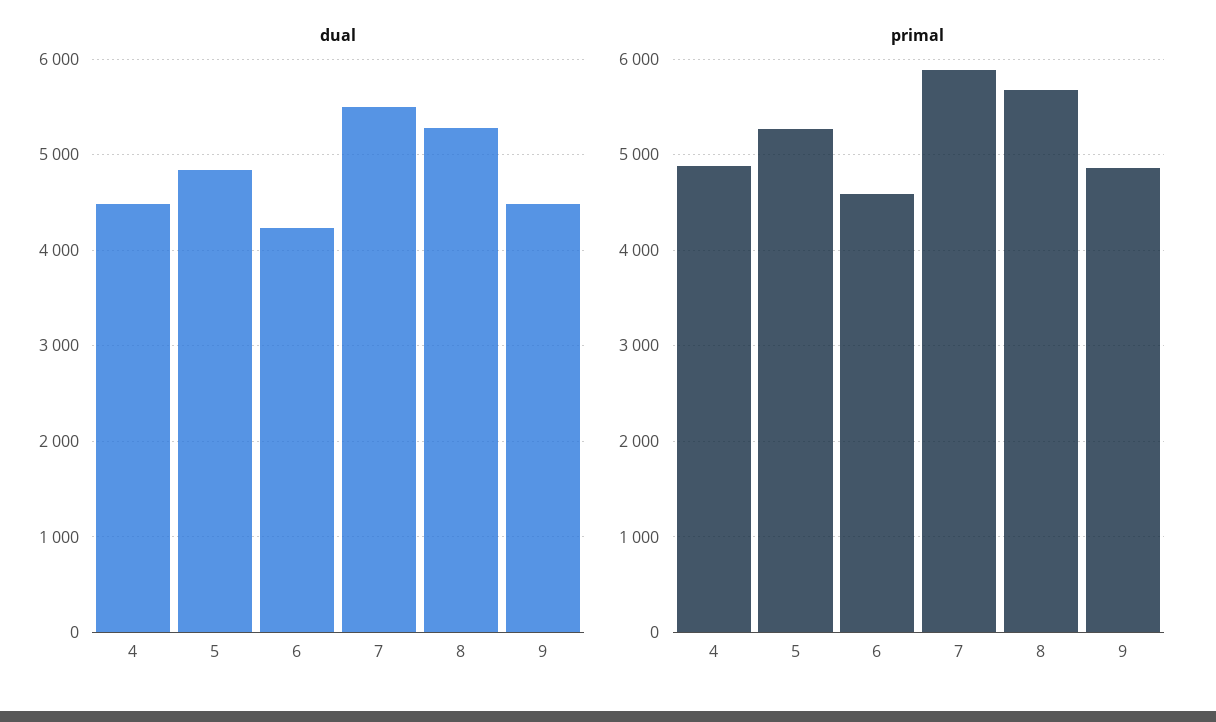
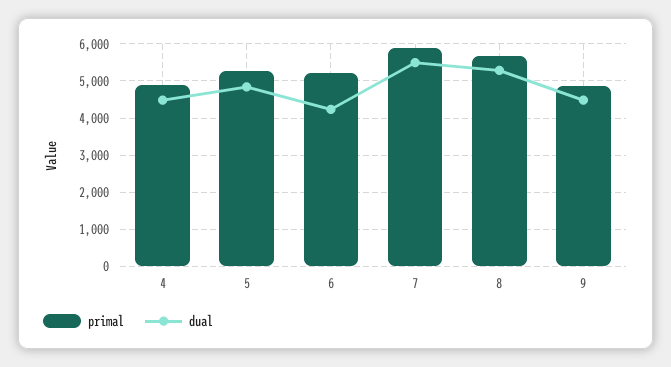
primal, 6: 4600 -> 5200

